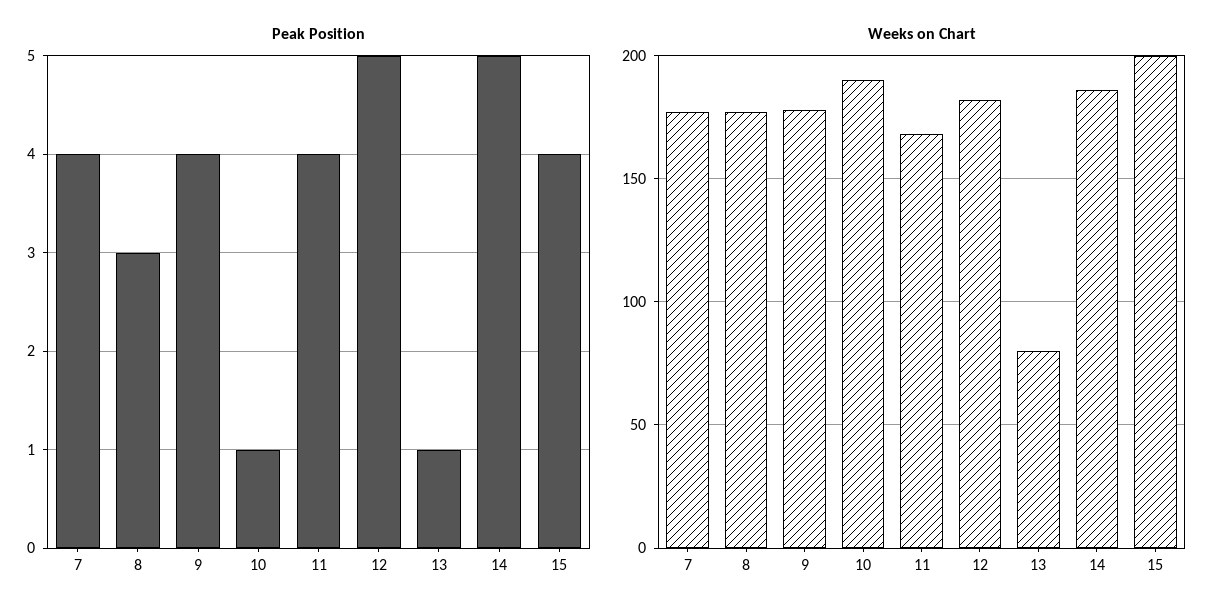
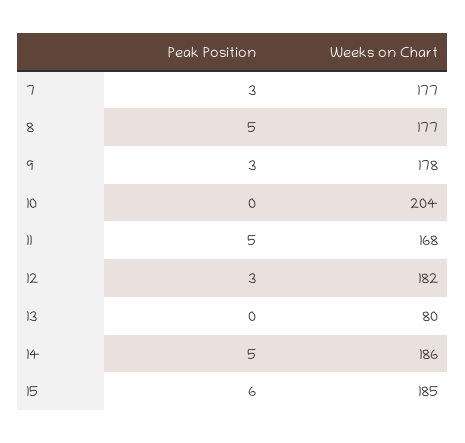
Peak Position, 7: 4 -> 3
Peak Position, 8: 3 -> 5
Peak Position, 9: 4 -> 3
Peak Position, 10: 1 -> 0
Peak Position, 11: 4 -> 5
Peak Position, 12: 5 -> 3
Peak Position, 13: 1 -> 0
Peak Position, 15: 4 -> 6
Weeks on Chart, 10: 190 -> 204
Weeks on Chart, 15: 200 -> 185

